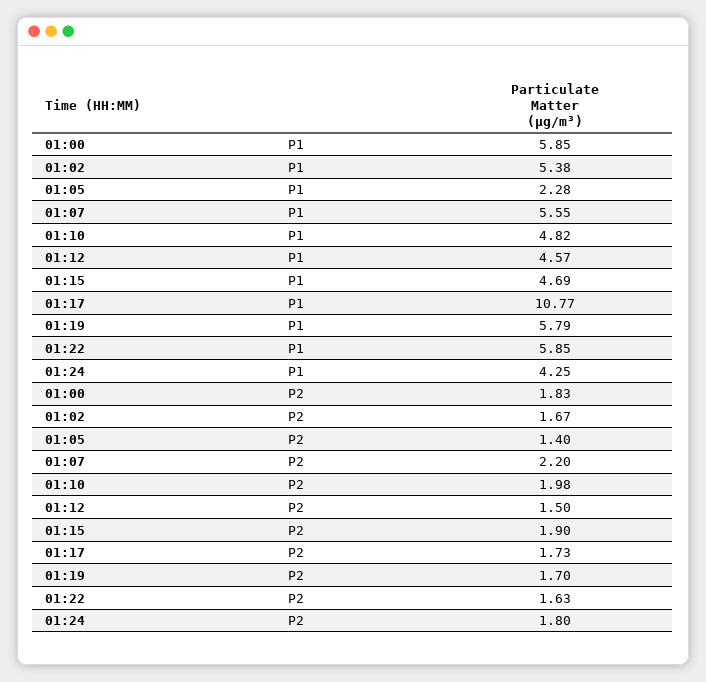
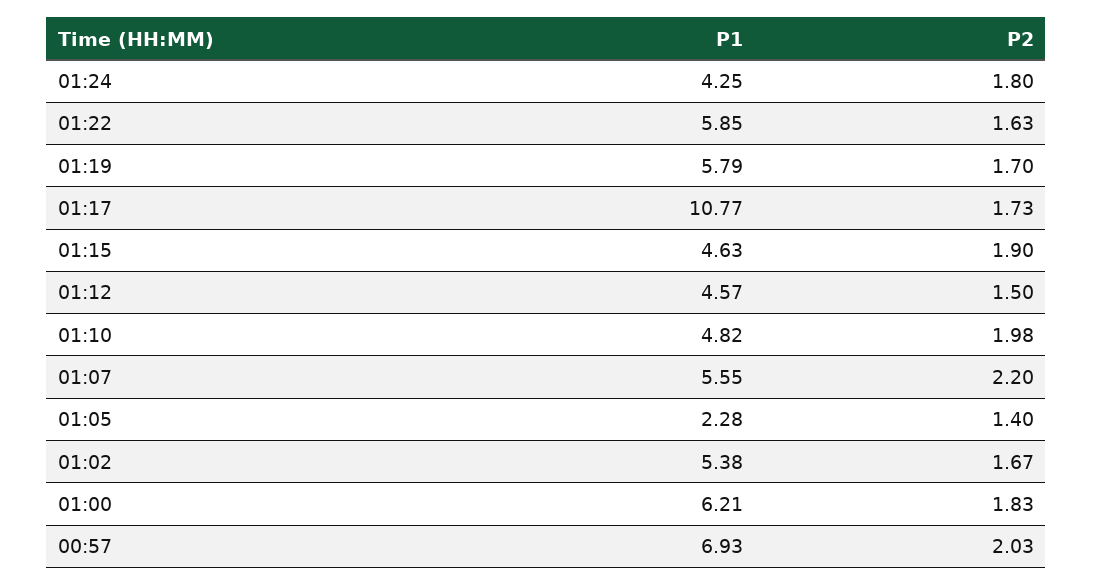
01:00, P1: 5.85 -> 6.21
01:15, P1: 4.69 -> 4.63
00:57, P1: none -> 6.93
00:57, P2: none -> 2.03

